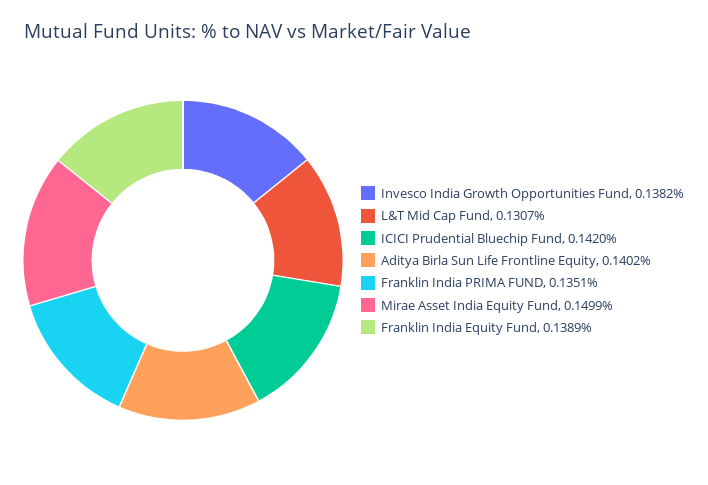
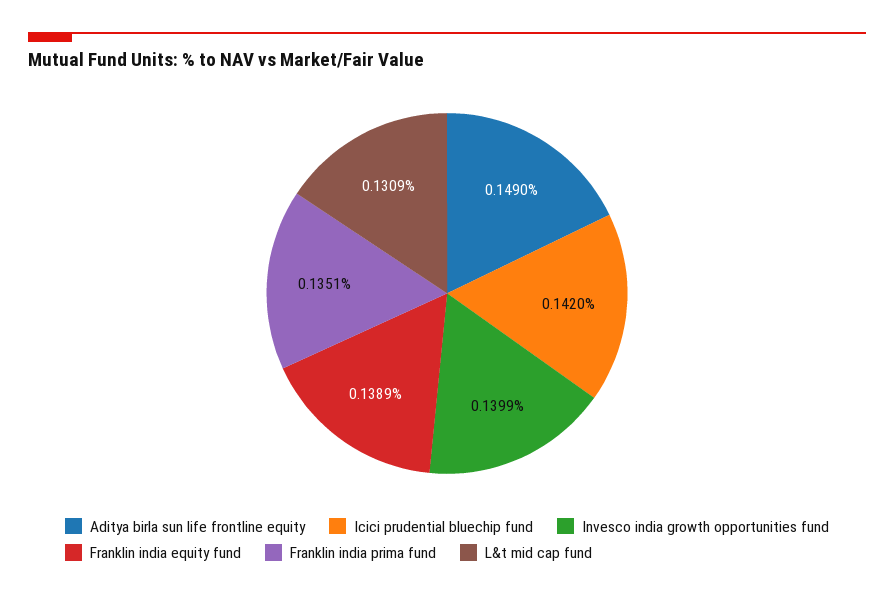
Invesco India Growth Opportunities Fund: 0.1382 -> 0.1399
L&T Mid Cap Fund: 0.1307 -> 0.1309
Aditya Birla Sun Life Frontline Equity: 0.1402 -> 0.149
Mirae Asset India Equity Fund: 0.1499 -> none

